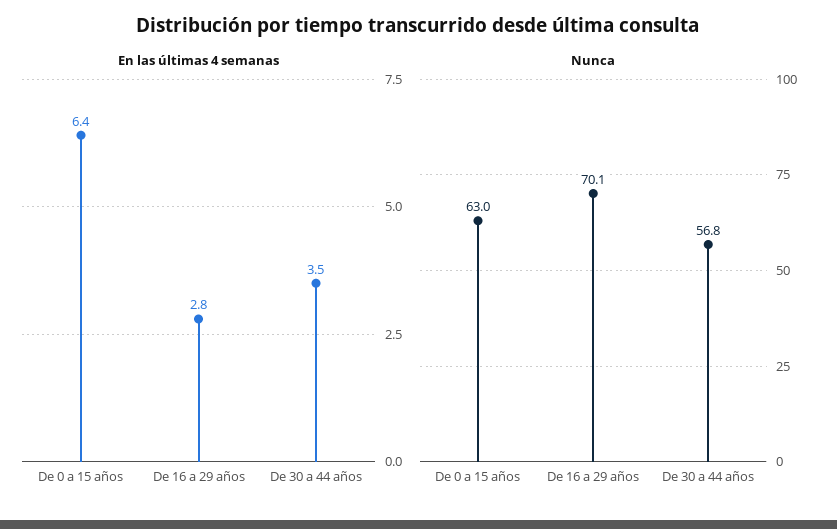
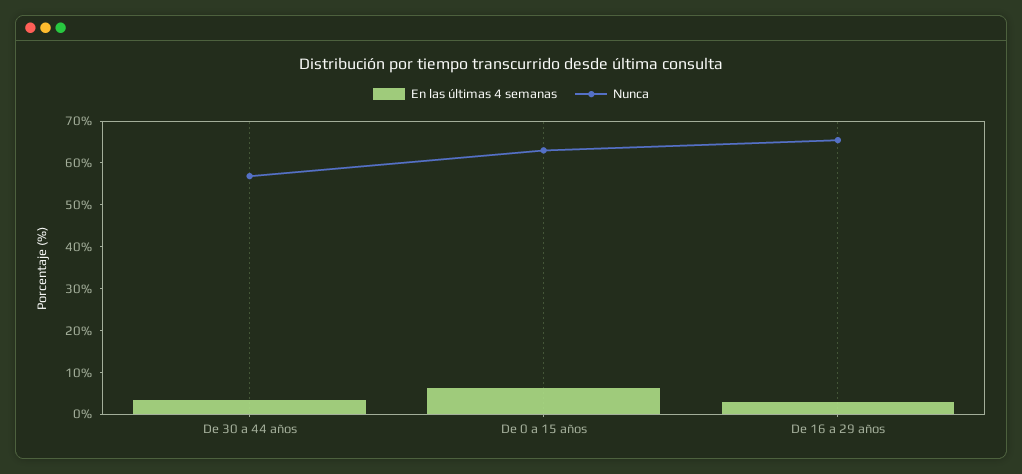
Nunca, De 16 a 29 años: 70.1 -> 66

